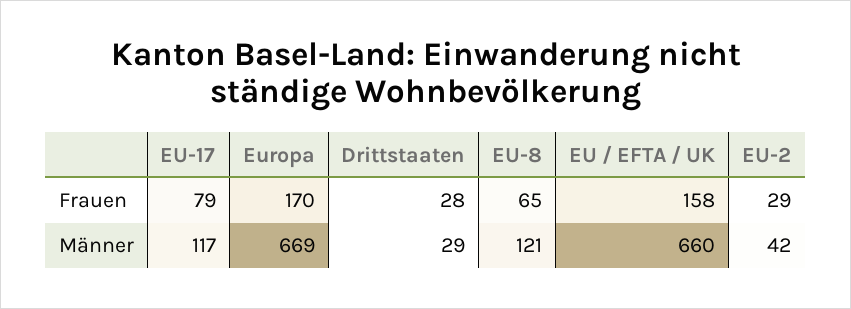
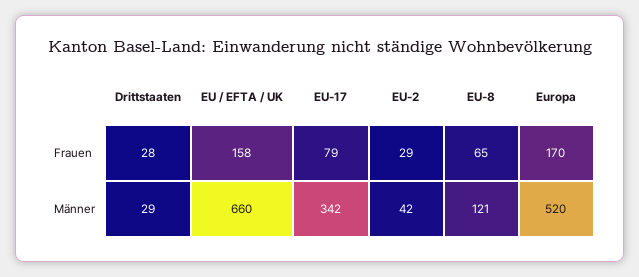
EU-17, Männer: 117 -> 342
Europa, Männer: 669 -> 520

